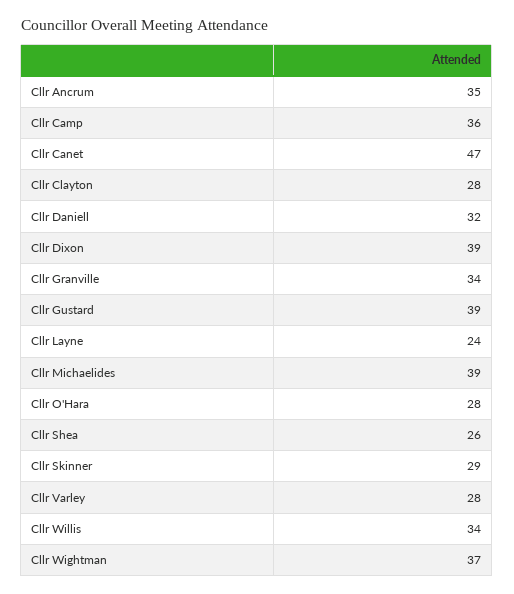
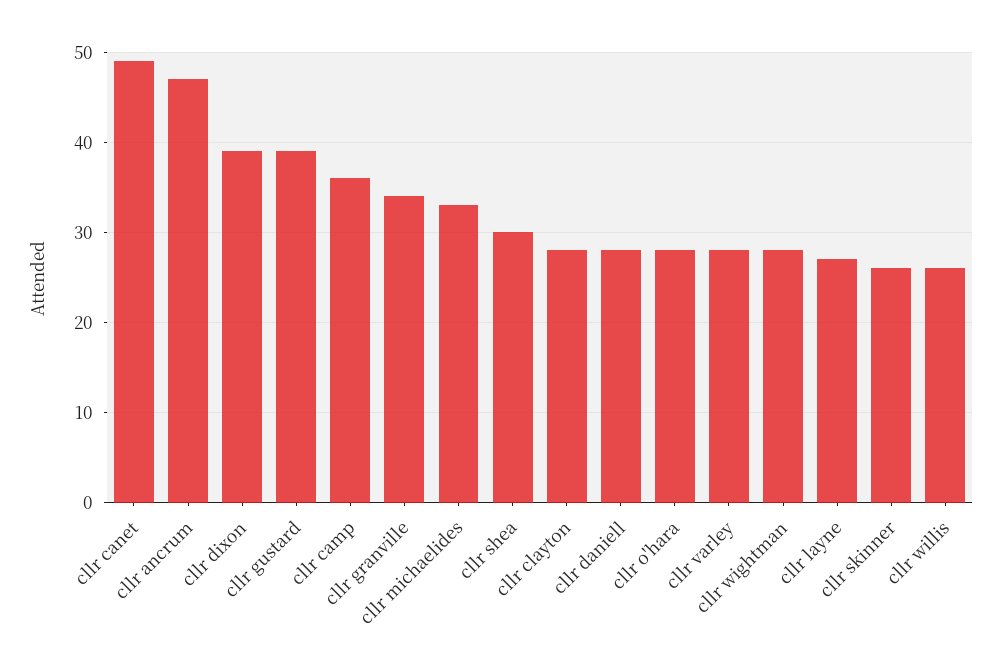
Cllr Ancrum: 35 -> 47
Cllr Canet: 47 -> 49
Cllr Daniell: 32 -> 28
Cllr Layne: 24 -> 27
Cllr Michaelides: 39 -> 33
Cllr Shea: 26 -> 30
Cllr Skinner: 29 -> 26
Cllr Willis: 34 -> 26
Cllr Wightman: 37 -> 28

